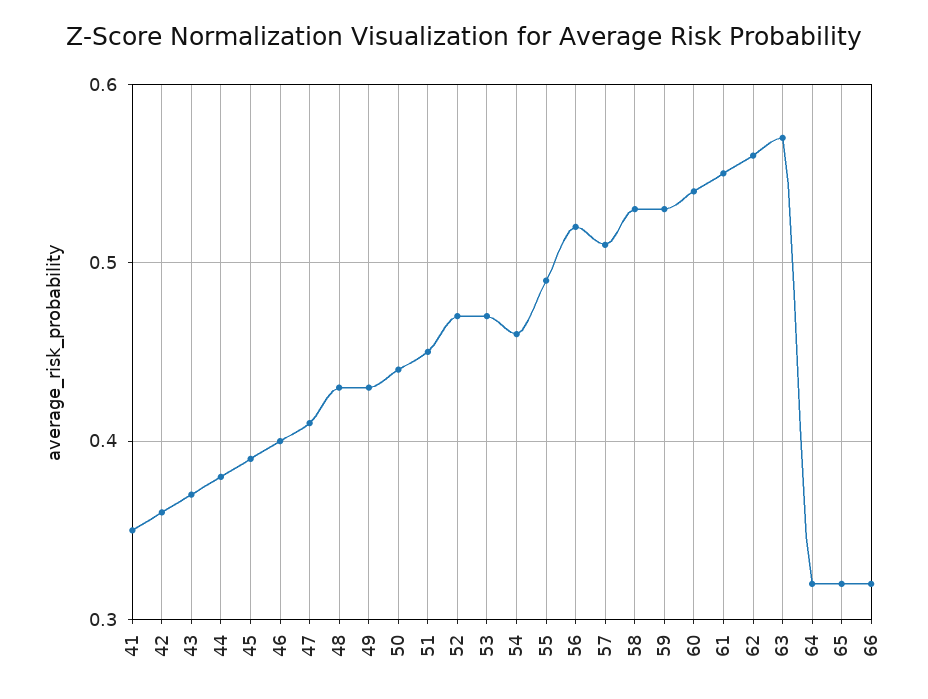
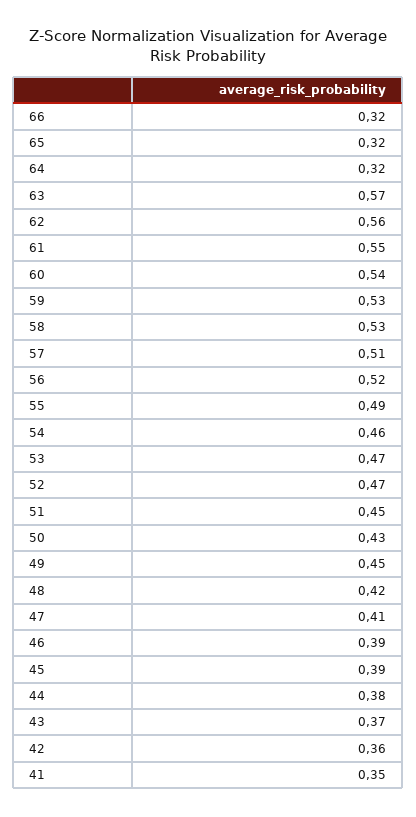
46: 0.4 -> 0.39
48: 0.43 -> 0.42
49: 0.43 -> 0.45
50: 0.44 -> 0.43

